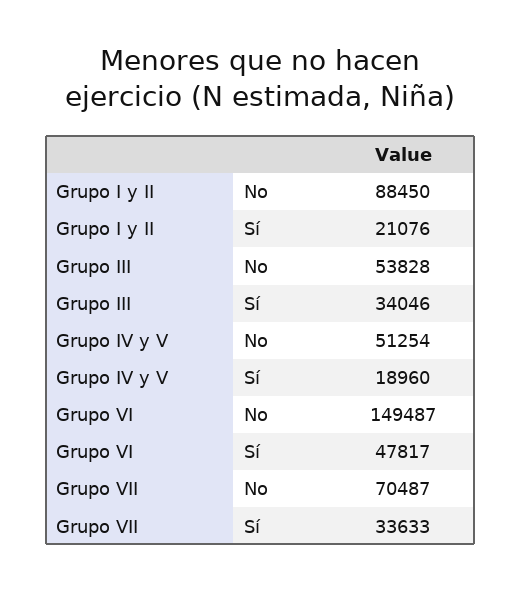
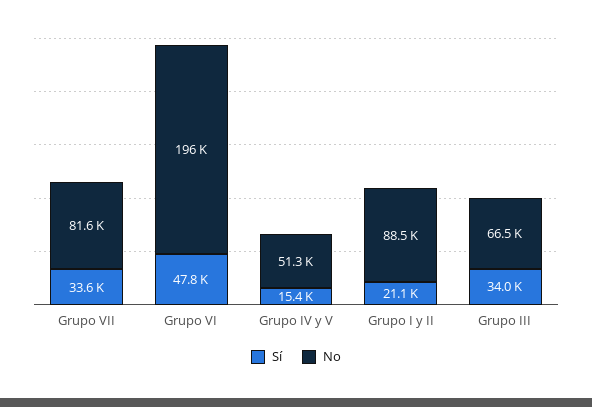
No, Grupo III: 53828 -> 66500
Sí, Grupo IV y V: 18960 -> 15400
No, Grupo VI: 149487 -> 196000
No, Grupo VII: 70487 -> 81600

